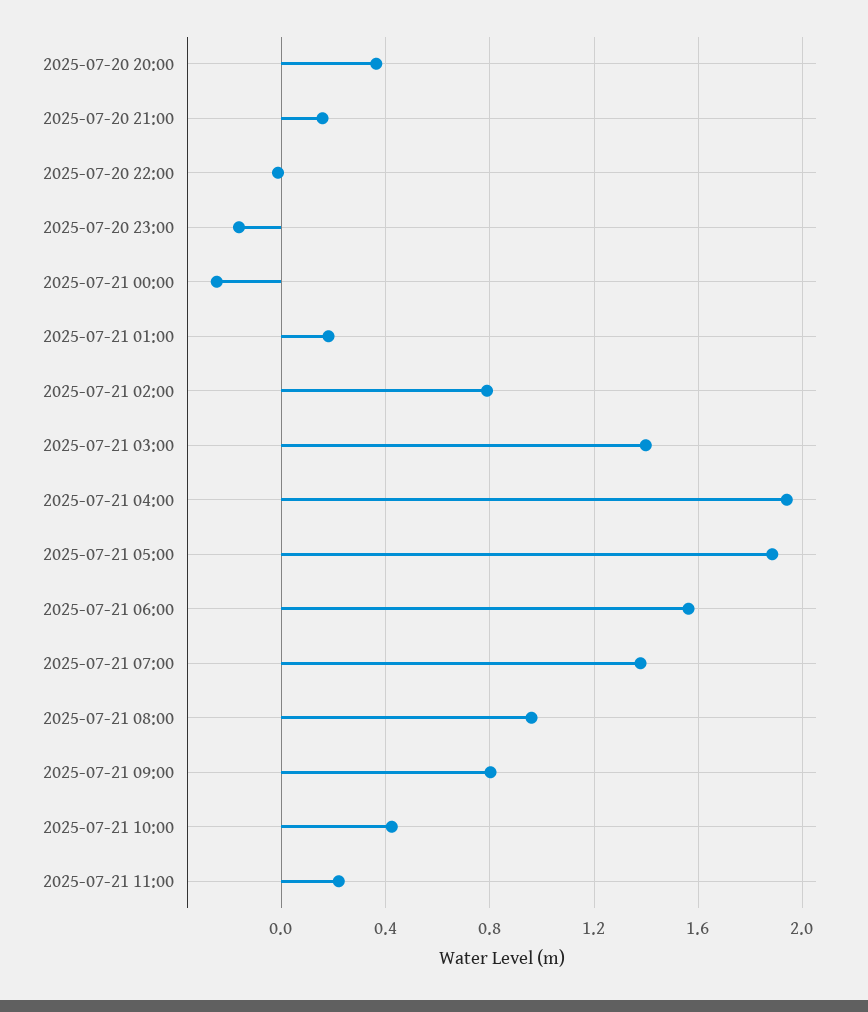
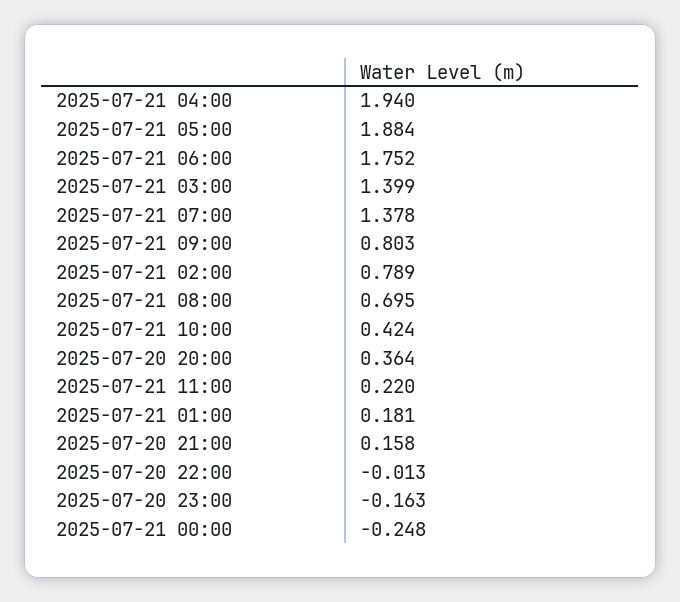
2025-07-21 06:00: 1.55 -> 1.752
2025-07-21 08:00: 0.95 -> 0.695

